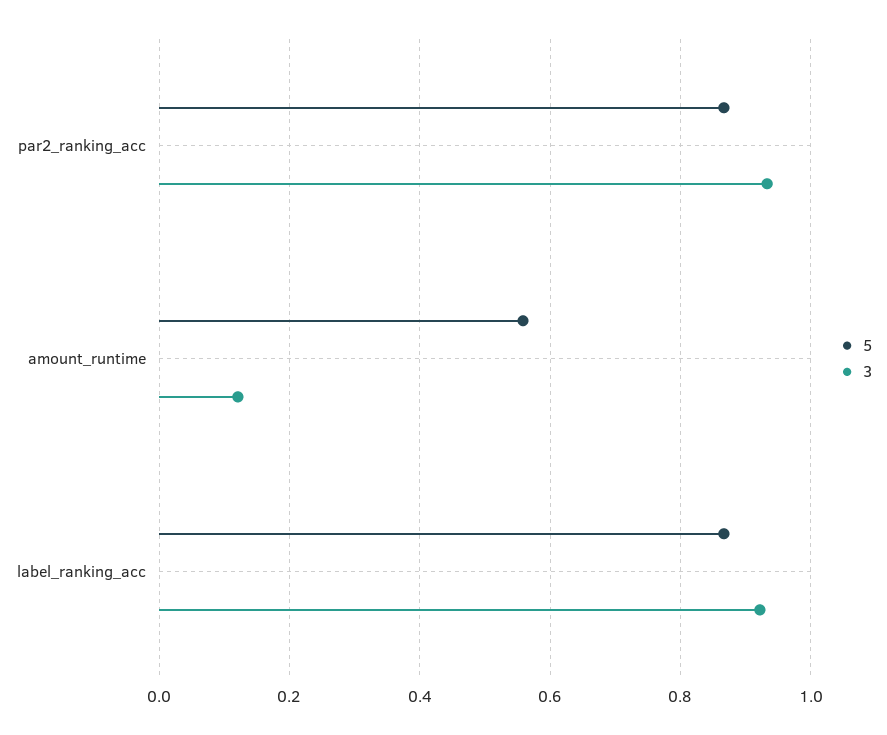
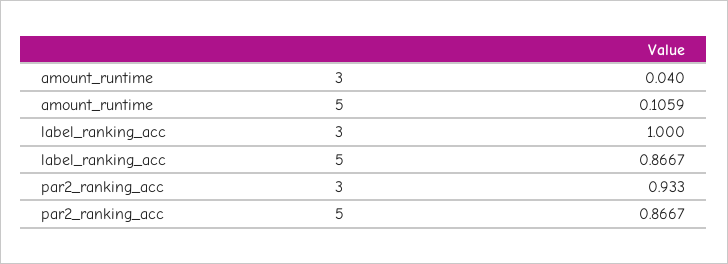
5, amount_runtime: 0.56 -> 0.1059
3, amount_runtime: 0.12 -> 0.04
3, label_ranking_acc: 0.92 -> 1

